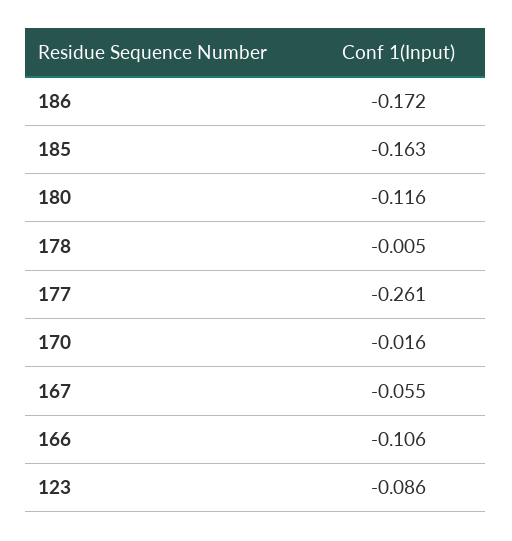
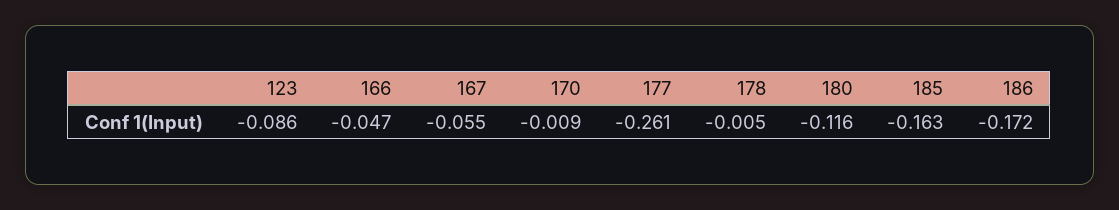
170: -0.016 -> -0.009
166: -0.106 -> -0.047

